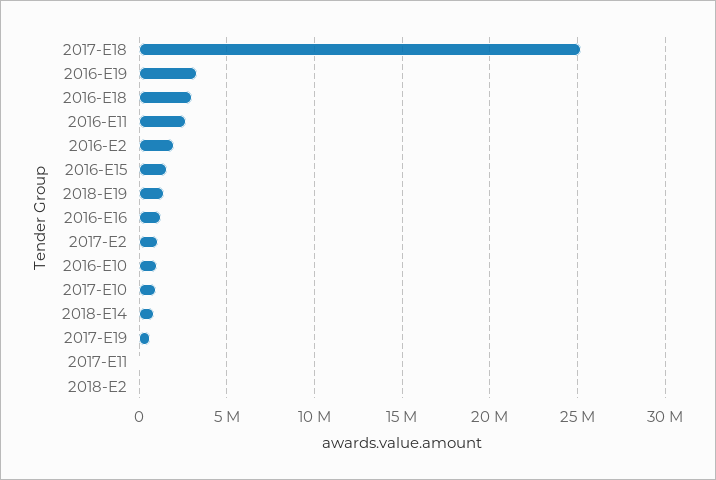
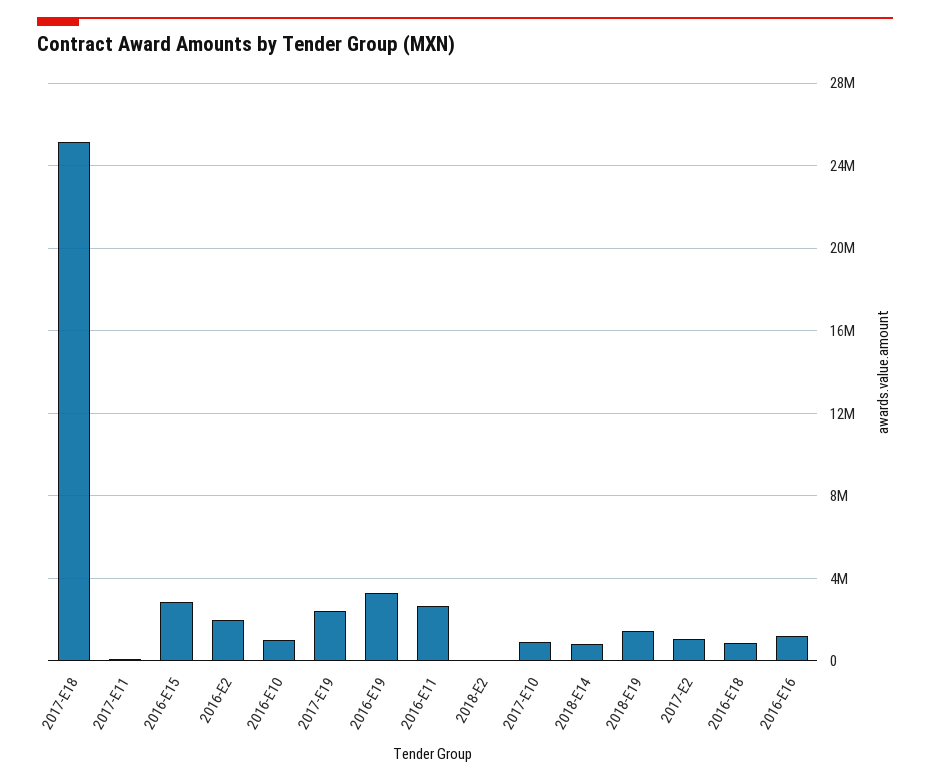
2016-E18: 3000000 -> 1000000
2016-E15: 1500000 -> 3000000
2017-E19: 500000 -> 2500000

